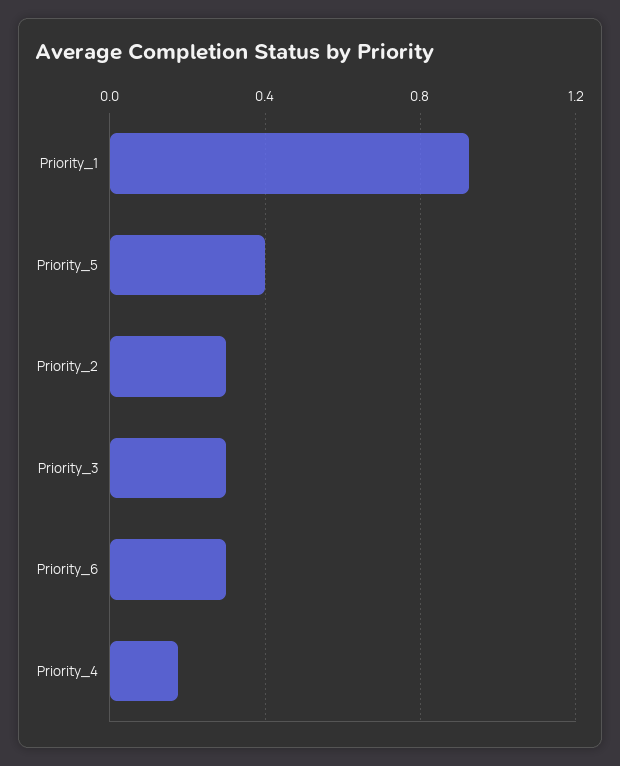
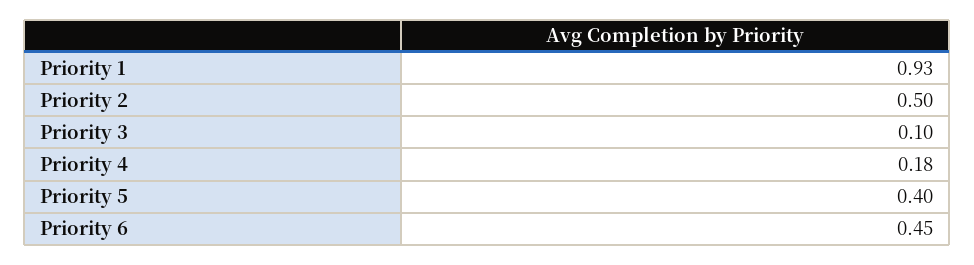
Priority_2: 0.3 -> 0.5
Priority_3: 0.3 -> 0.1
Priority_6: 0.3 -> 0.45

